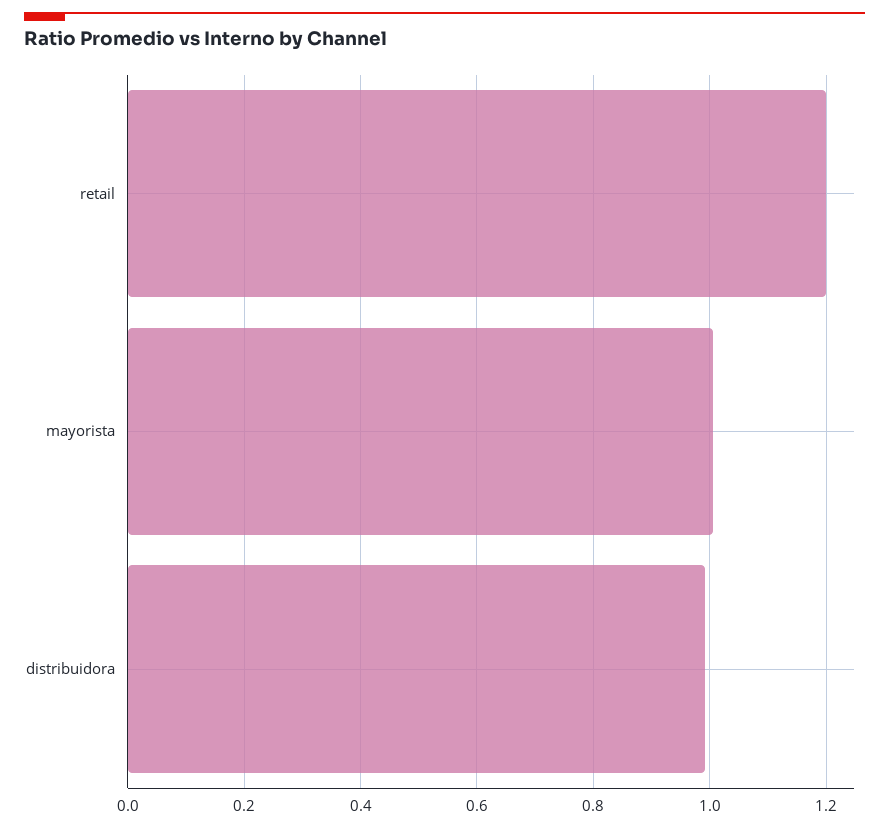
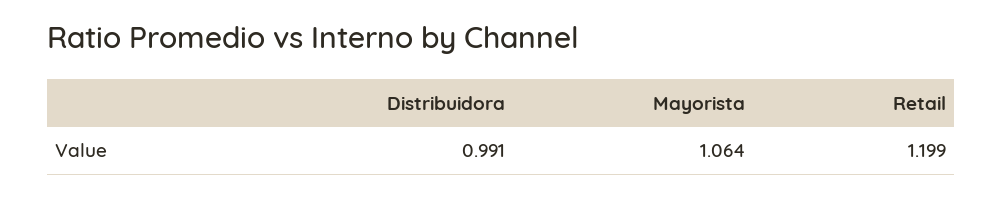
mayorista: 1 -> 1.064

